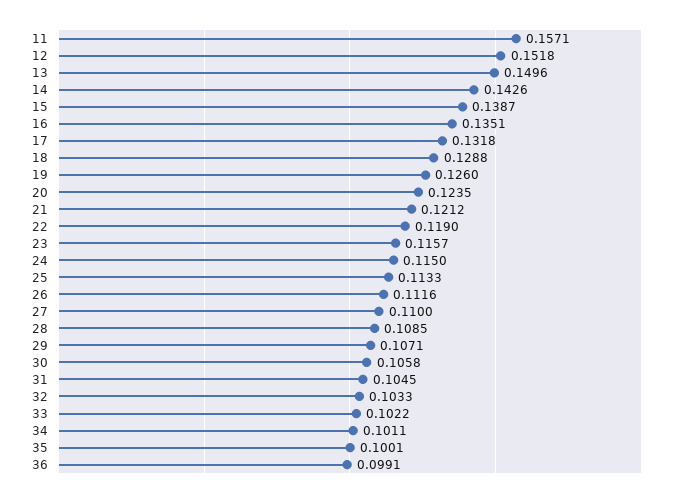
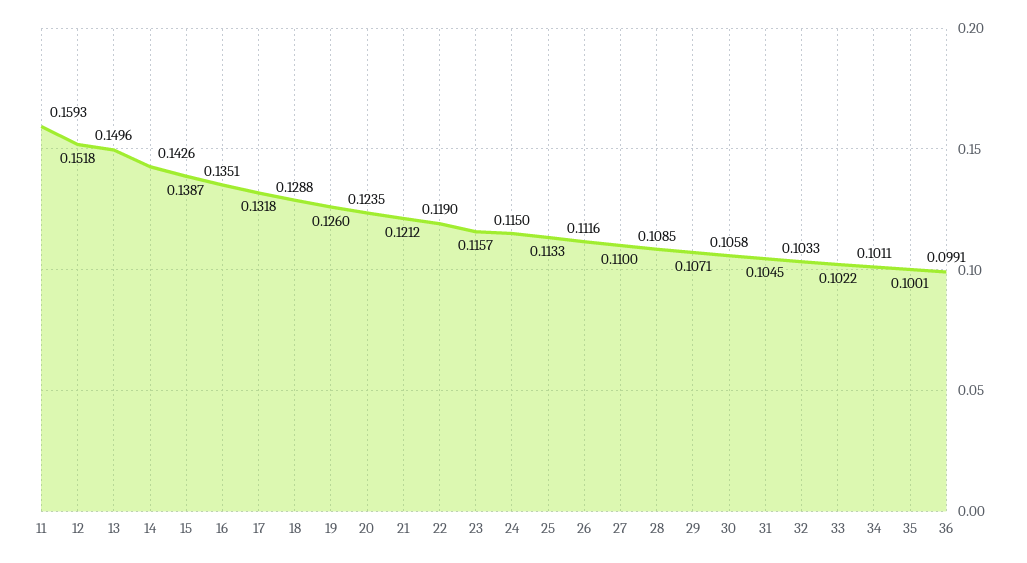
11: 0.1571 -> 0.1593

